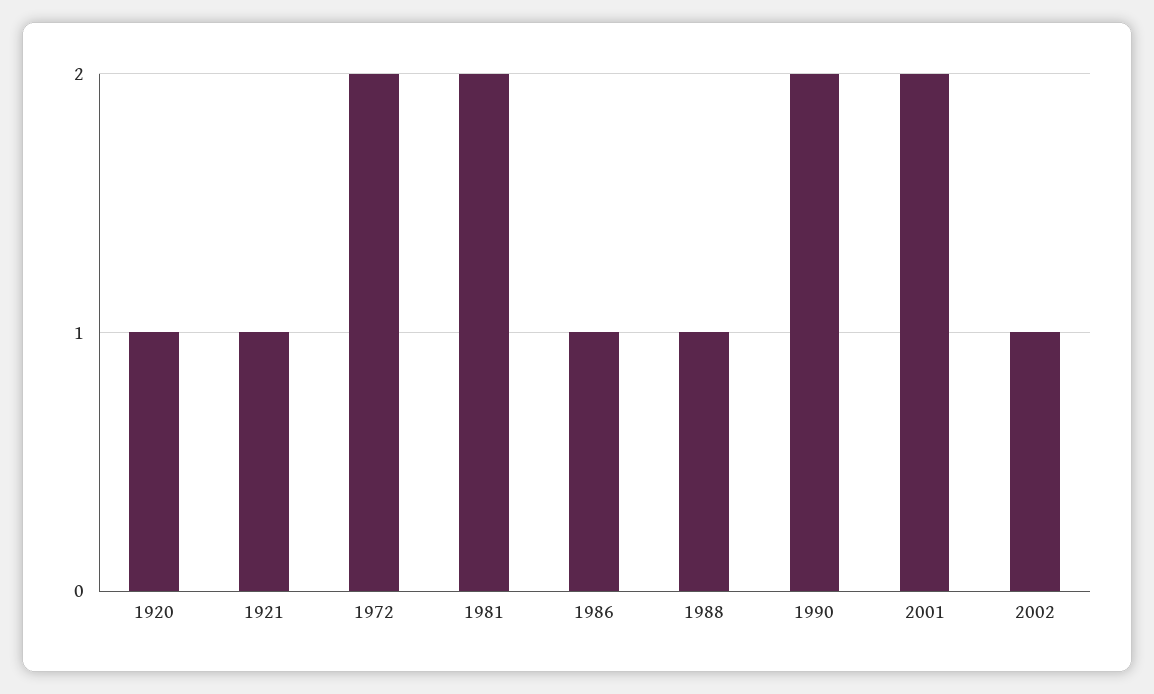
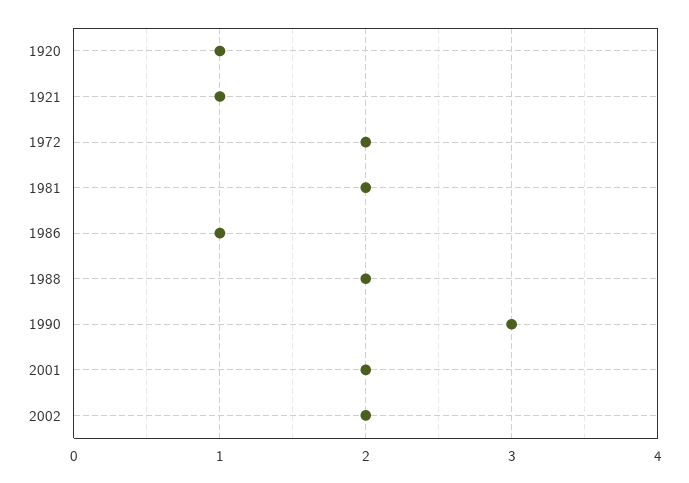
1988: 1 -> 2
1990: 2 -> 3
2002: 1 -> 2

